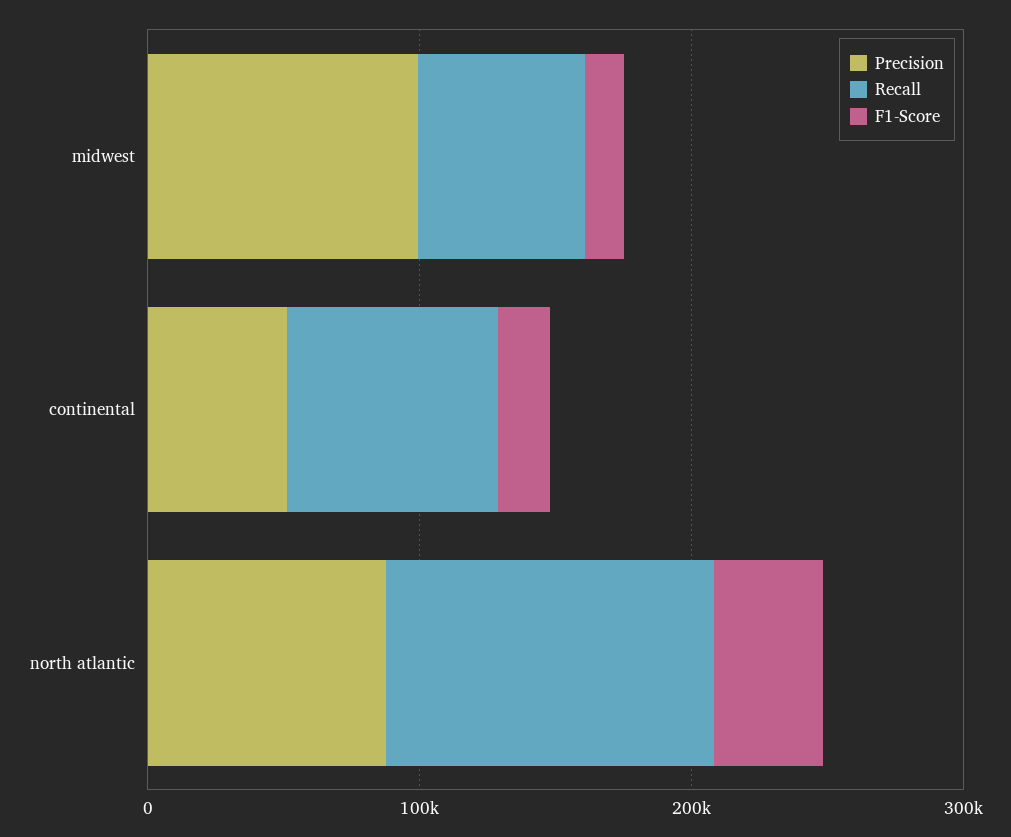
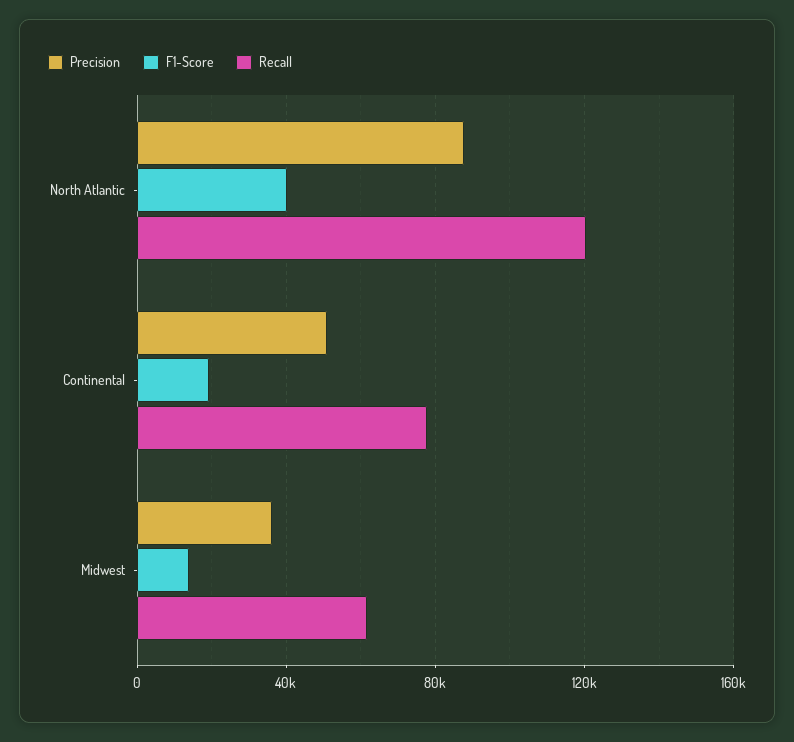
Precision, midwest: 100000 -> 35000

